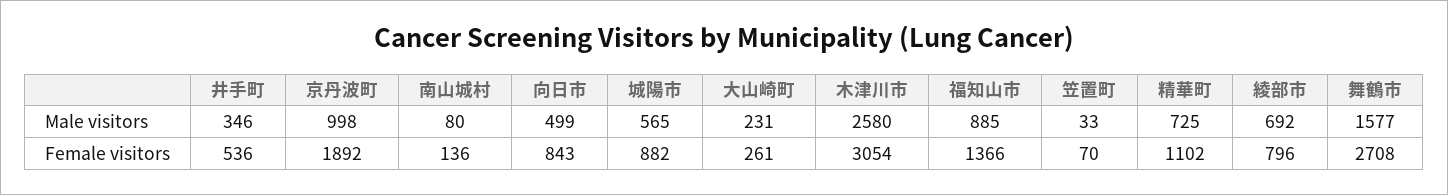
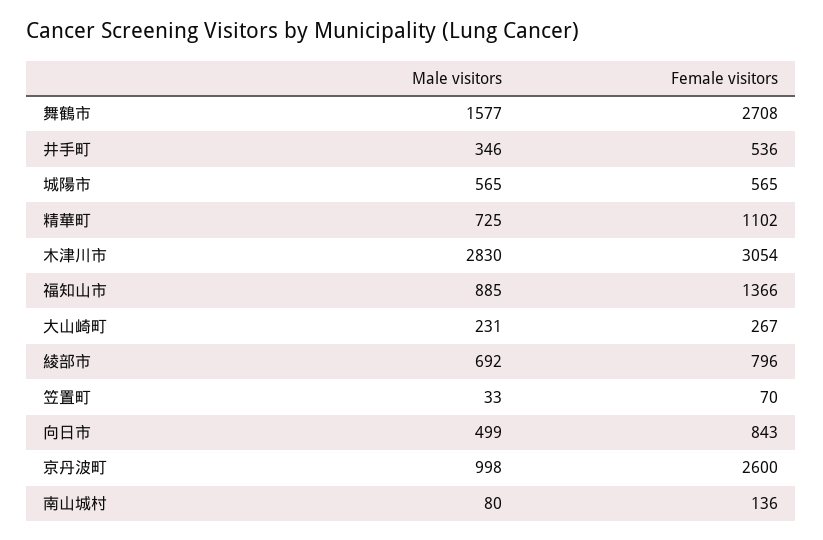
木津川市, Male visitors: 2580 -> 2830
京丹波町, Female visitors: 1892 -> 2600
城陽市, Female visitors: 882 -> 565
大山崎町, Female visitors: 261 -> 267

